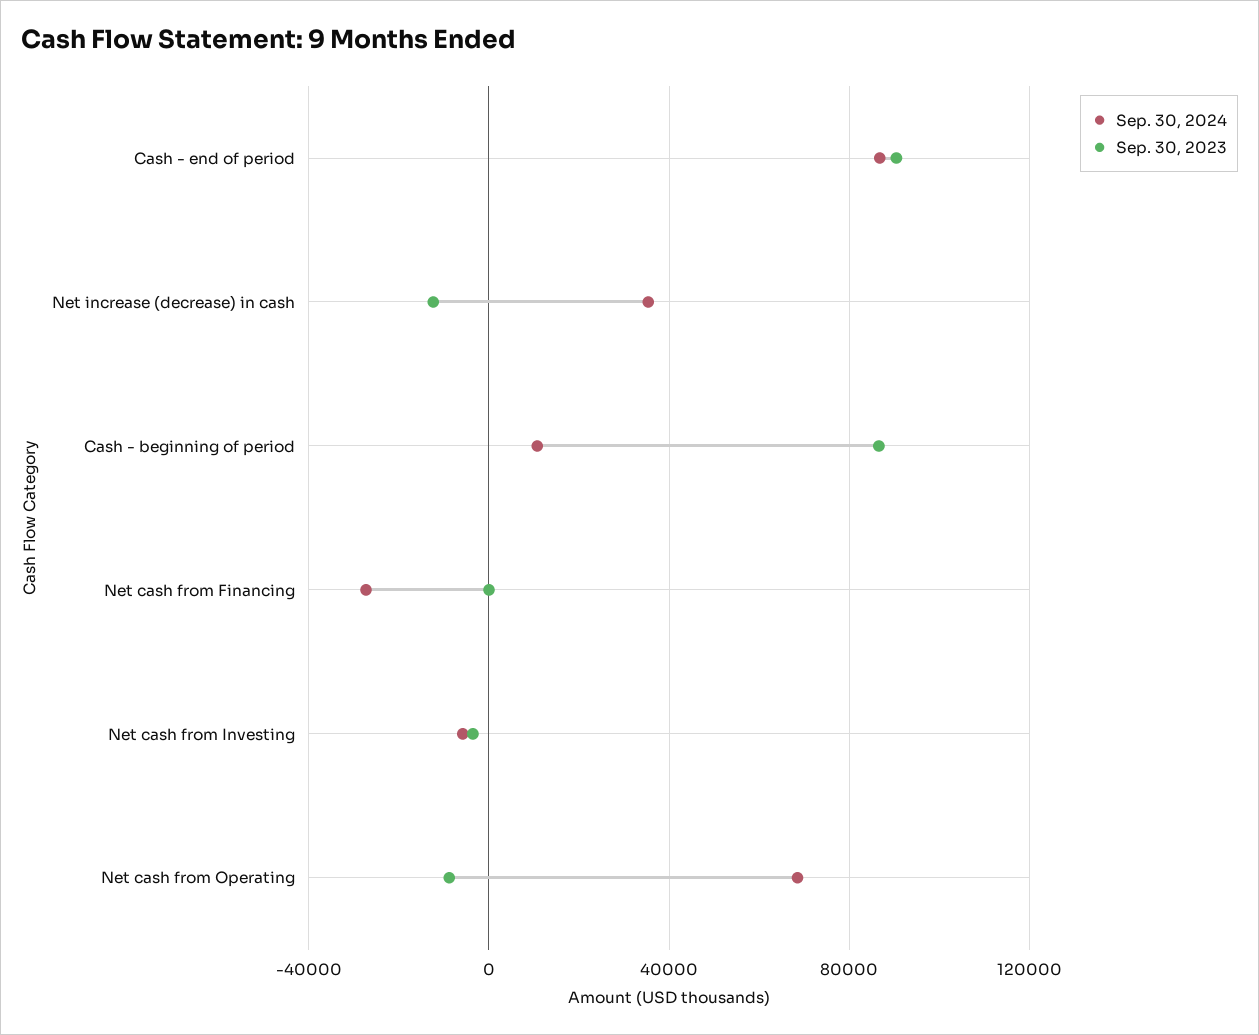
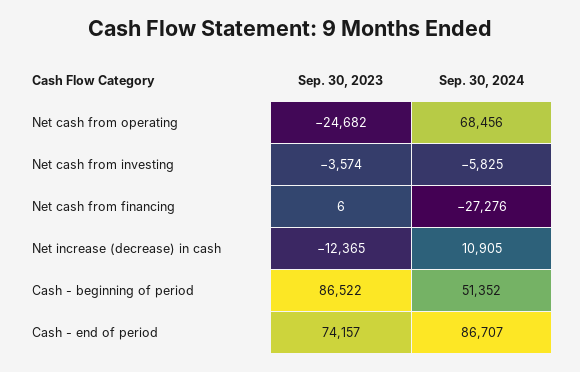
Sep. 30, 2023, Cash - end of period: 90000 -> 74157
Sep. 30, 2024, Net increase (decrease) in cash: 35000 -> 10905
Sep. 30, 2024, Cash - beginning of period: 10000 -> 51352
Sep. 30, 2023, Net cash from Operating: -10000 -> -24682

